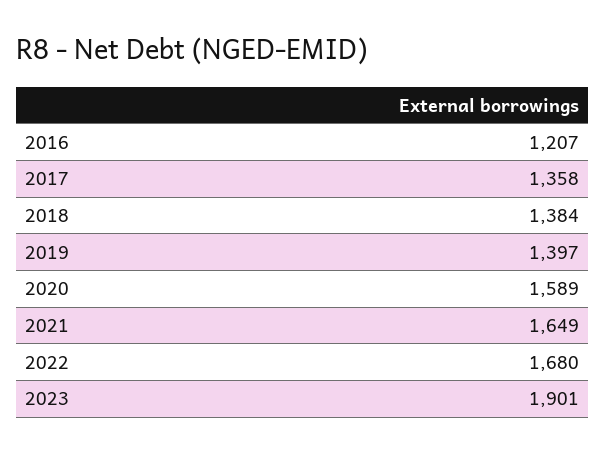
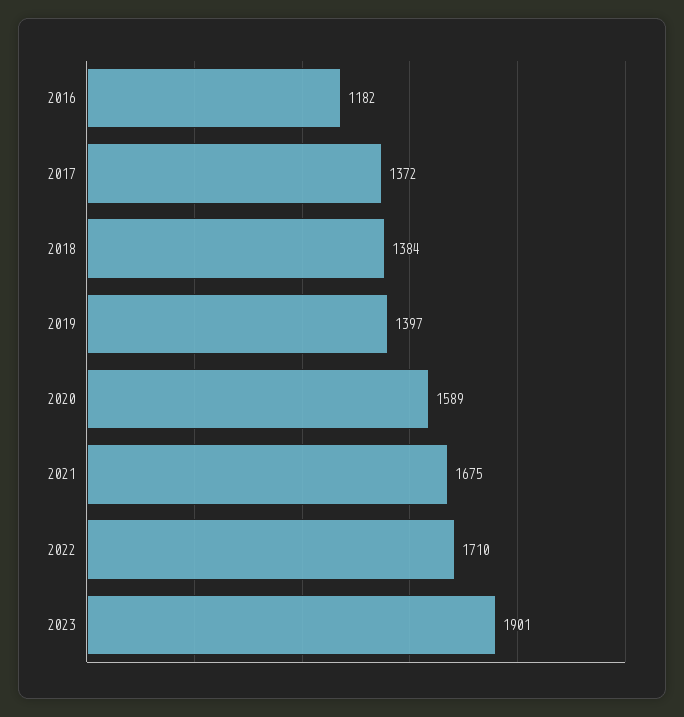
2016: 1207 -> 1182
2017: 1358 -> 1372
2021: 1649 -> 1675
2022: 1680 -> 1710

